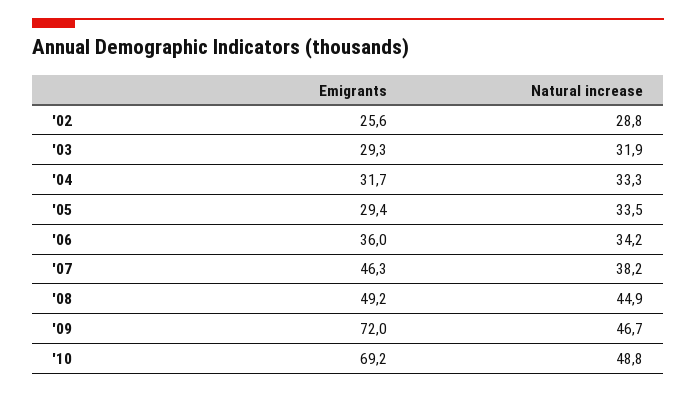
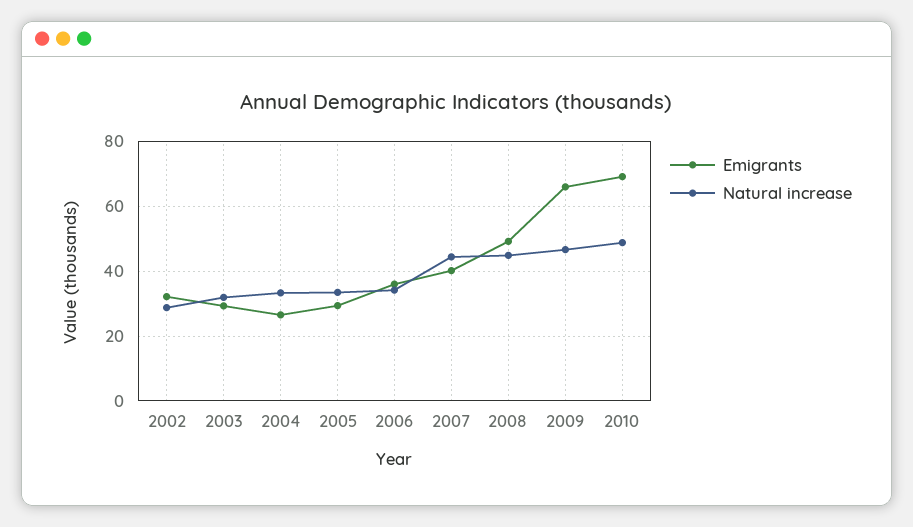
Emigrants, '02: 25.6 -> 32
Emigrants, '04: 31.7 -> 26
Emigrants, '07: 46.3 -> 40
Natural increase, '07: 38.2 -> 44
Emigrants, '09: 72 -> 66

